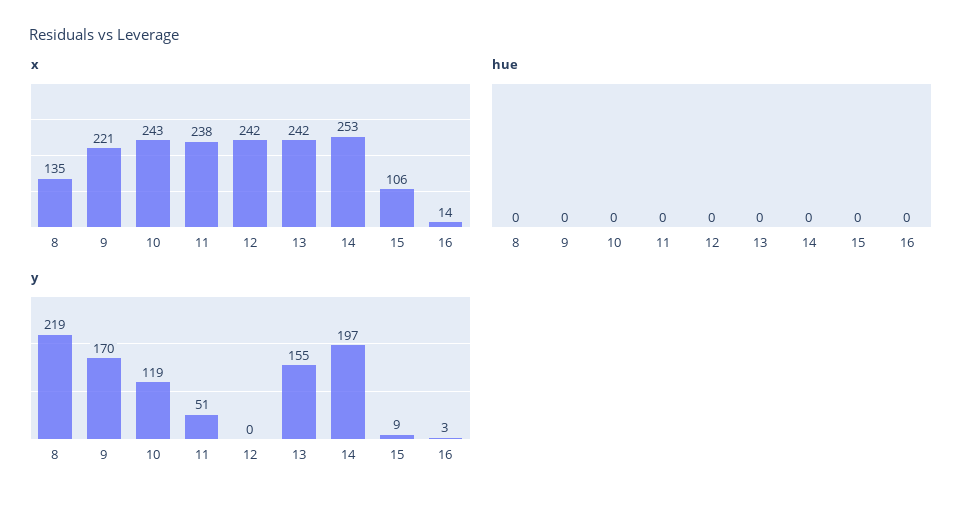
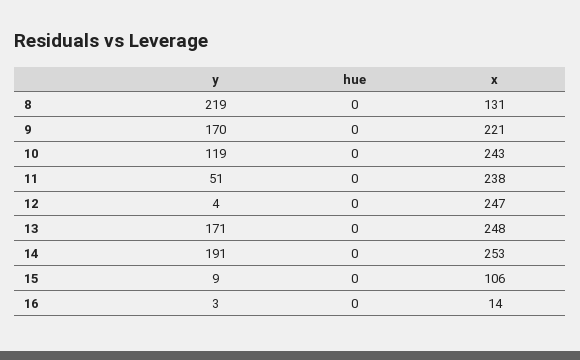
x, 8: 135 -> 131
x, 12: 242 -> 247
x, 13: 242 -> 248
y, 12: 0 -> 4
y, 13: 155 -> 171
y, 14: 197 -> 191

